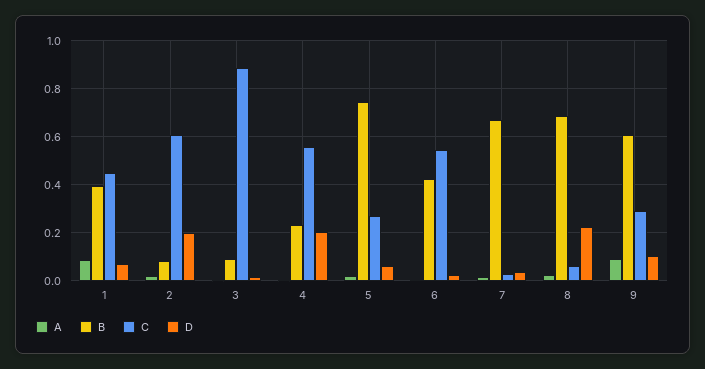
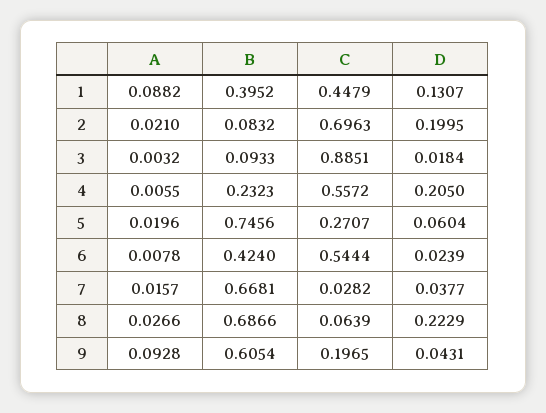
D, 1: 0.075 -> 0.1307
C, 2: 0.6 -> 0.6963
C, 9: 0.3 -> 0.1965
D, 9: 0.1 -> 0.0431

